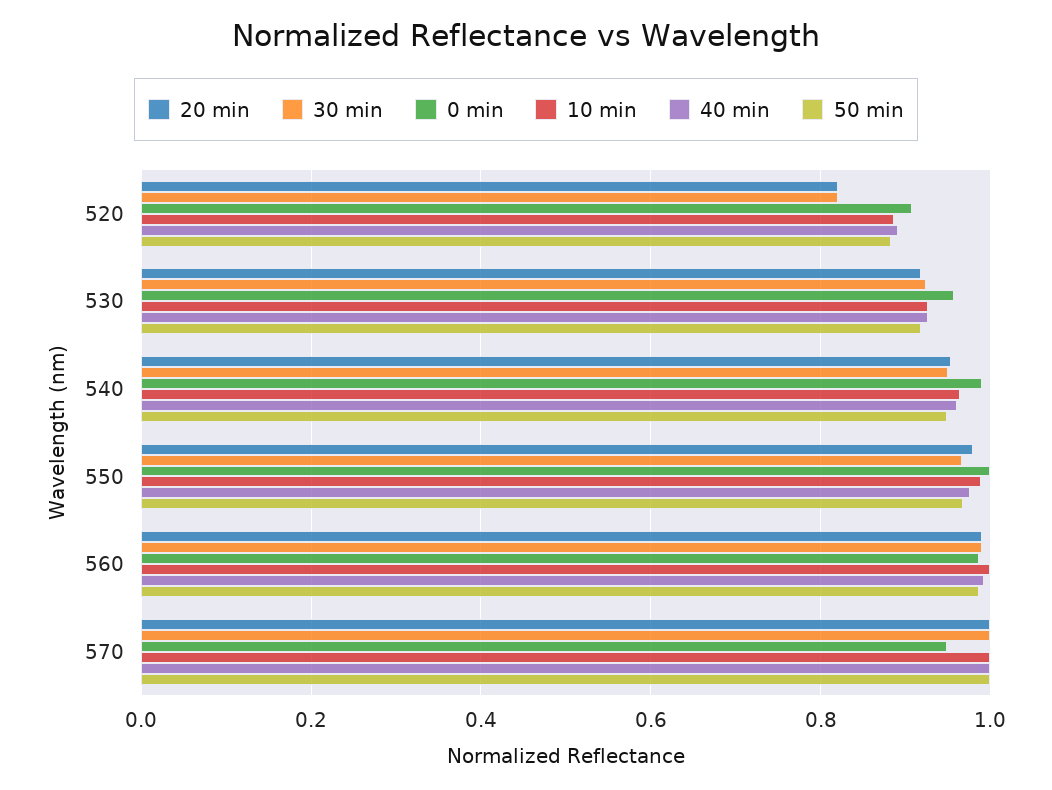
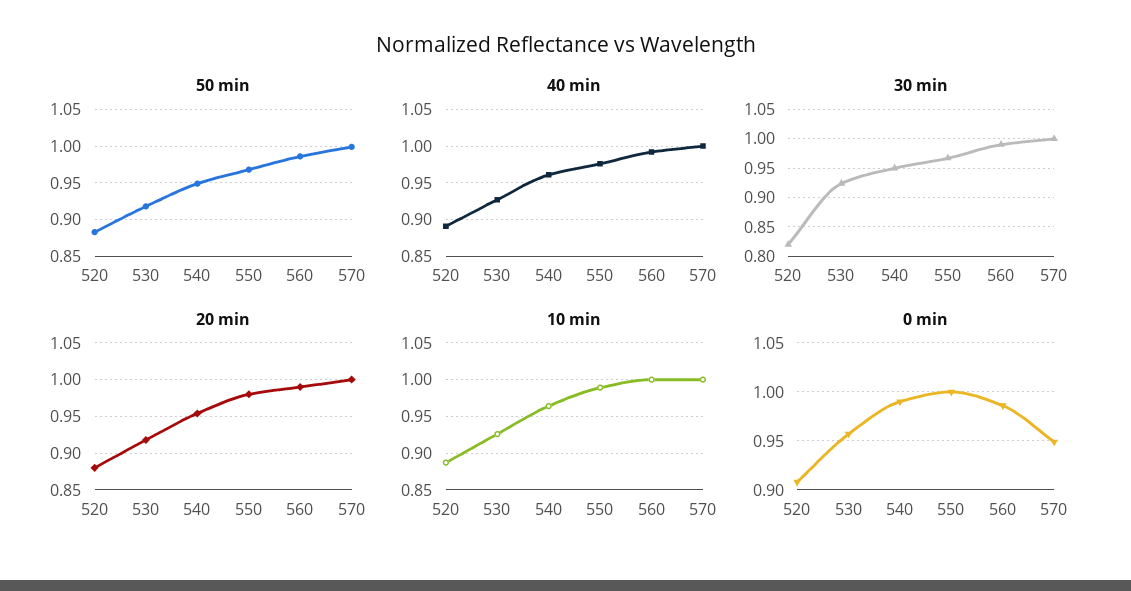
20 min, 520: 0.82 -> 0.88

